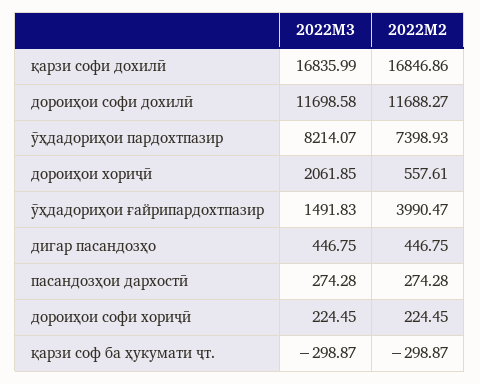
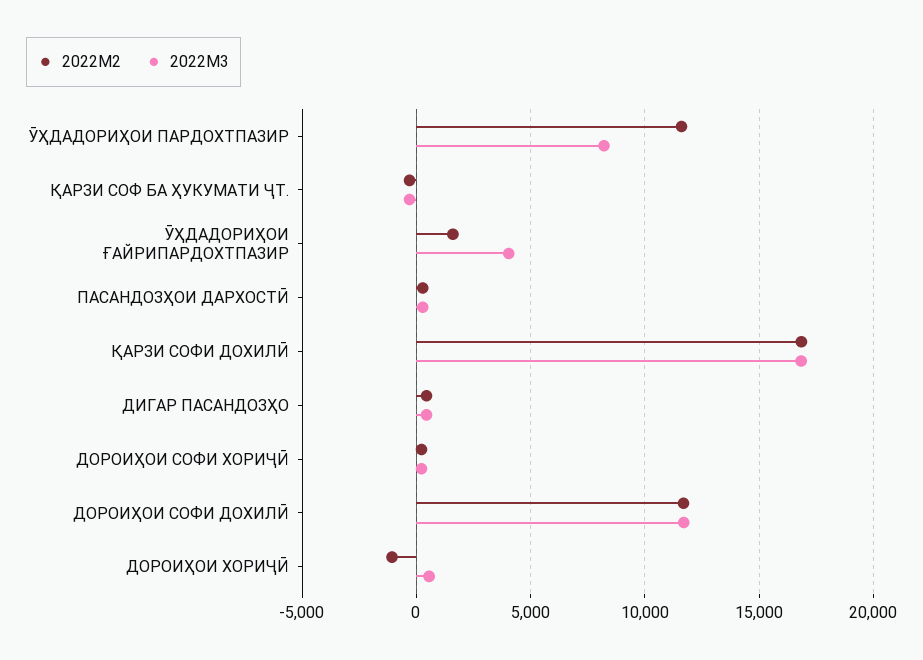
2022M2, ӯҳдадориҳои пардохтпазир: 7398.93 -> 11500
2022M3, дороиҳои хориҷӣ: 2061.85 -> 500
2022M2, дороиҳои хориҷӣ: 557.61 -> -1000
2022M3, ӯҳдадориҳои ғайрипардохтпазир: 1491.83 -> 4000
2022M2, ӯҳдадориҳои ғайрипардохтпазир: 3990.47 -> 1500

